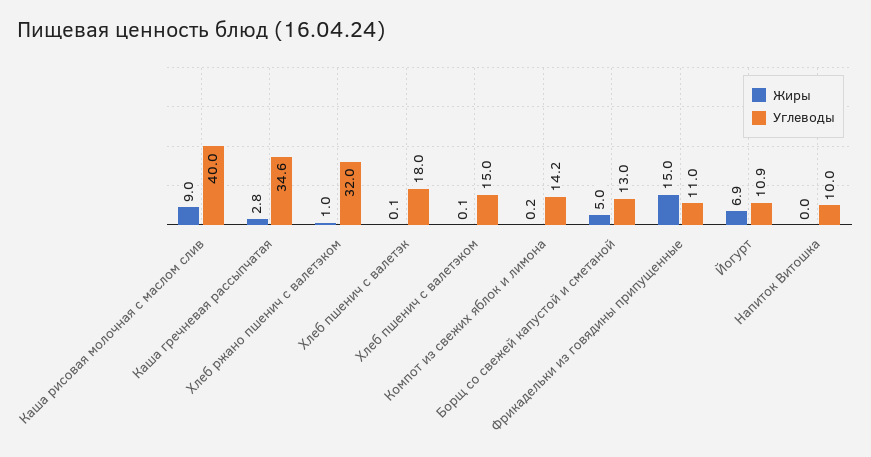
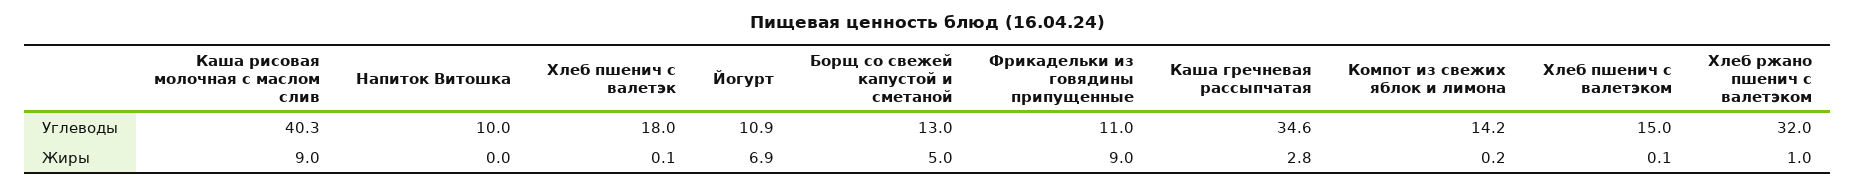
Углеводы, Каша рисовая молочная с маслом слив: 40 -> 40.3
Жиры, Фрикадельки из говядины припущенные: 15 -> 9

